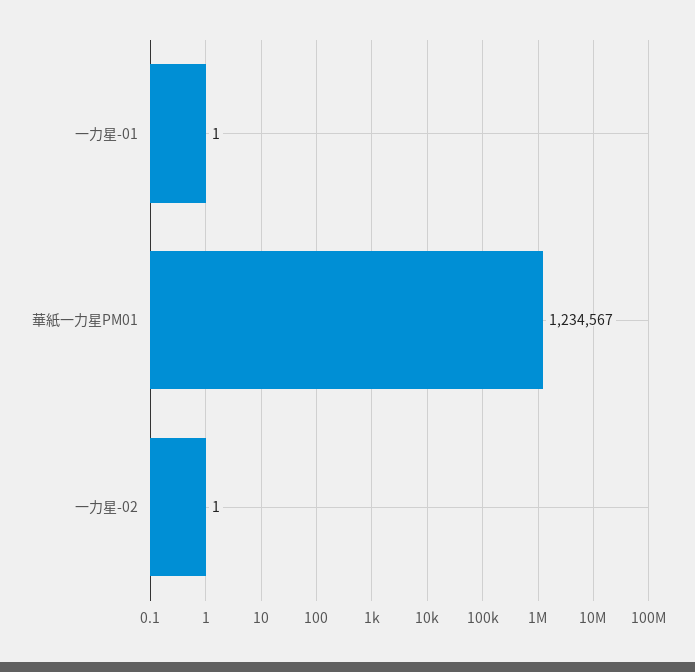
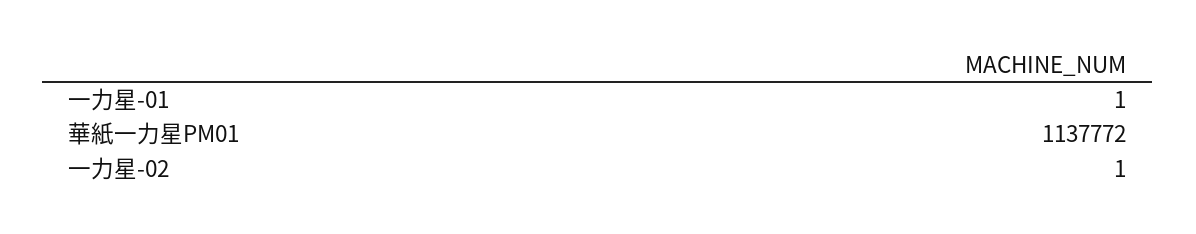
華紙一力星PM01: 1234567 -> 1137772

